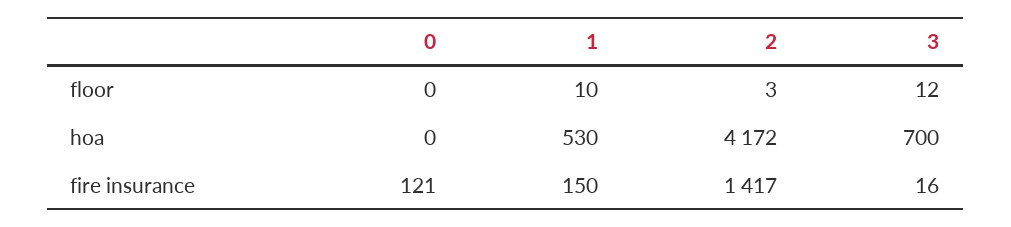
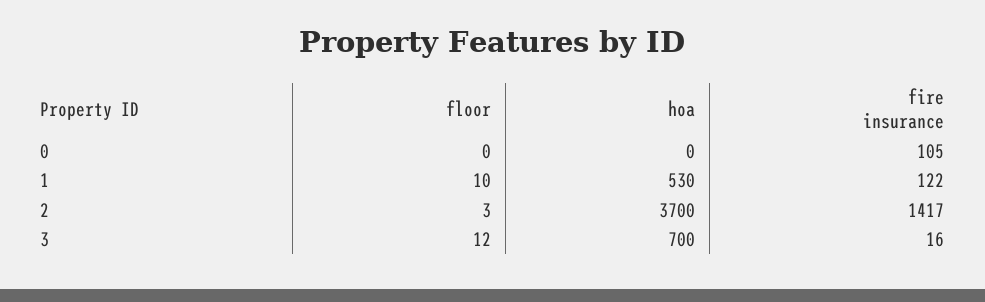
2, hoa: 4172 -> 3700
0, fire insurance: 121 -> 105
1, fire insurance: 150 -> 122

